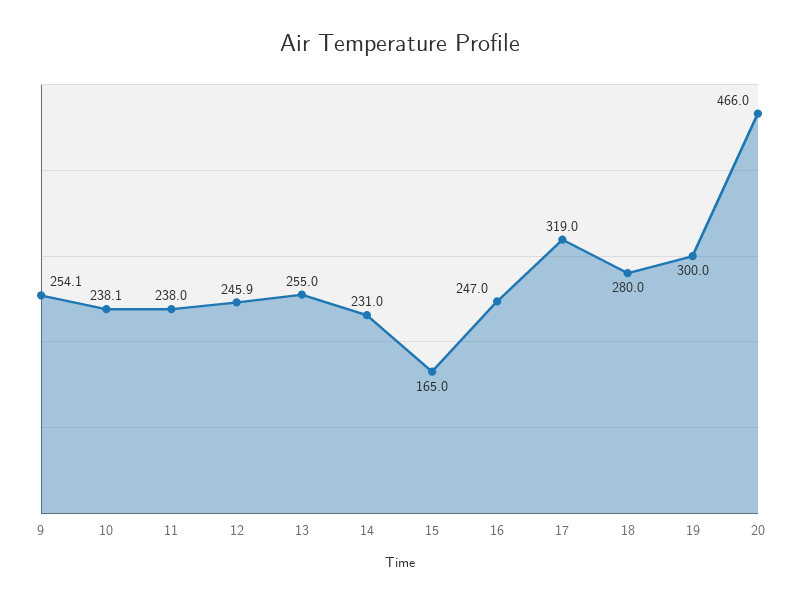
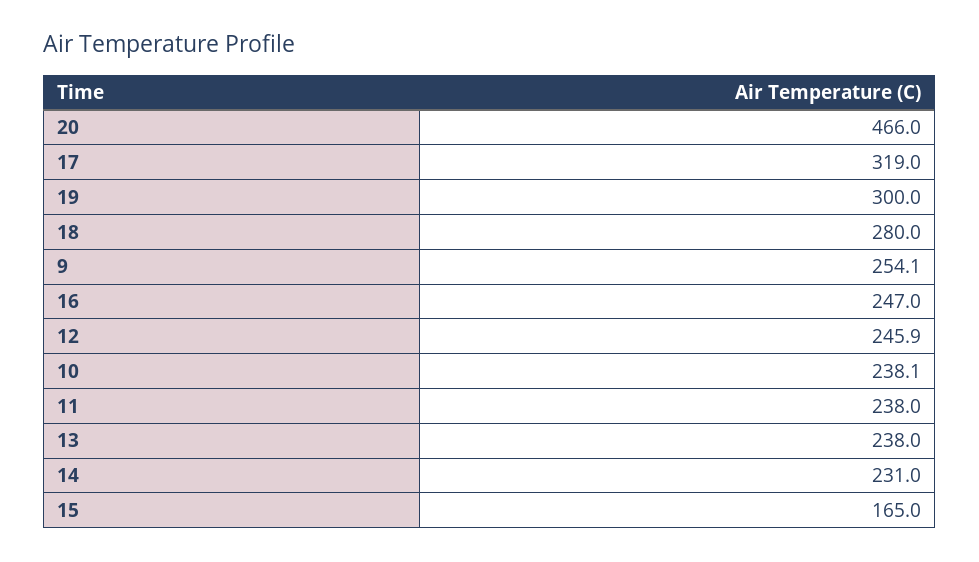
13: 255 -> 238

